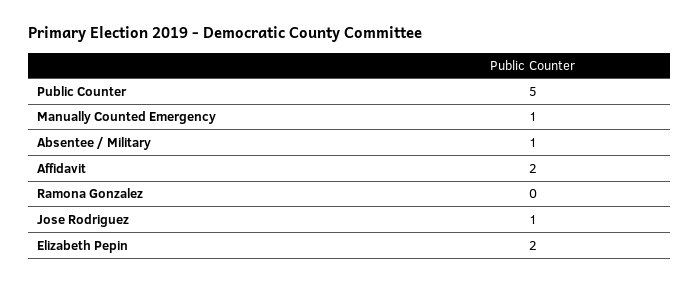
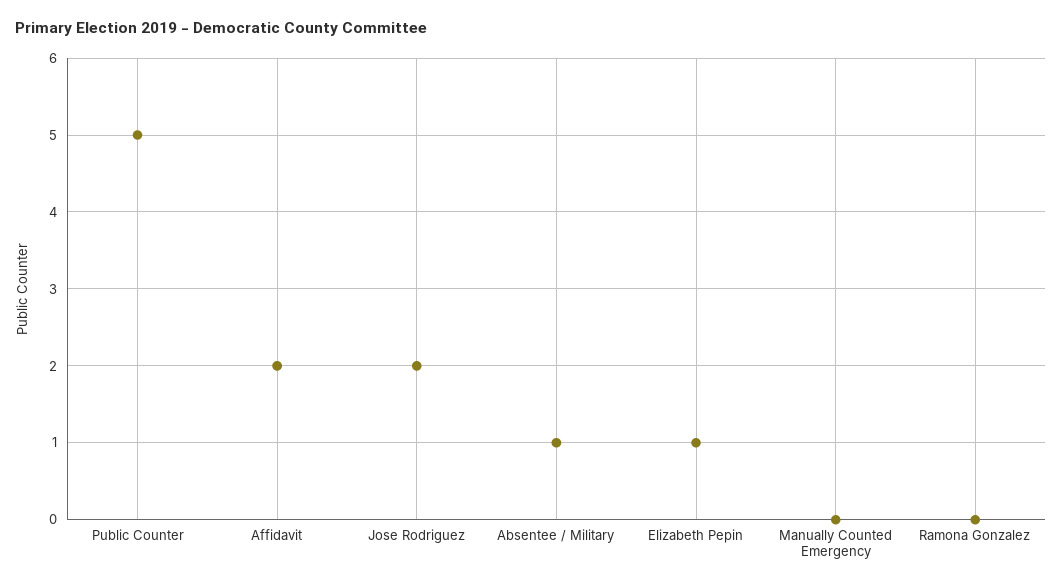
Manually Counted Emergency: 1 -> 0
Jose Rodriguez: 1 -> 2
Elizabeth Pepin: 2 -> 1

